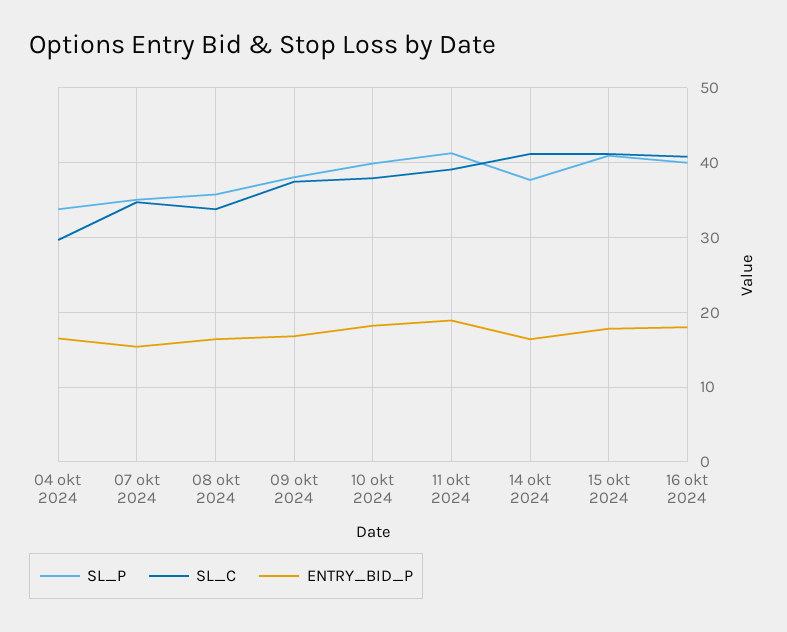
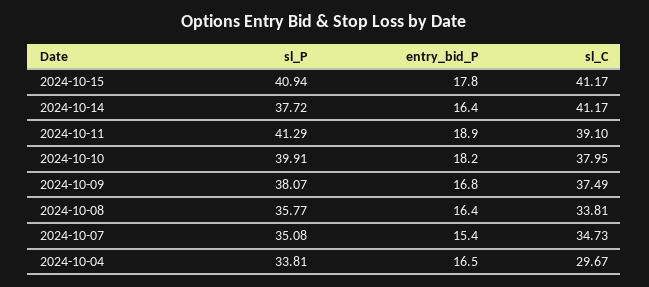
SL_P, 16 okt 2024: 40 -> none
SL_C, 16 okt 2024: 41 -> none
ENTRY_BID_P, 16 okt 2024: 18 -> none

